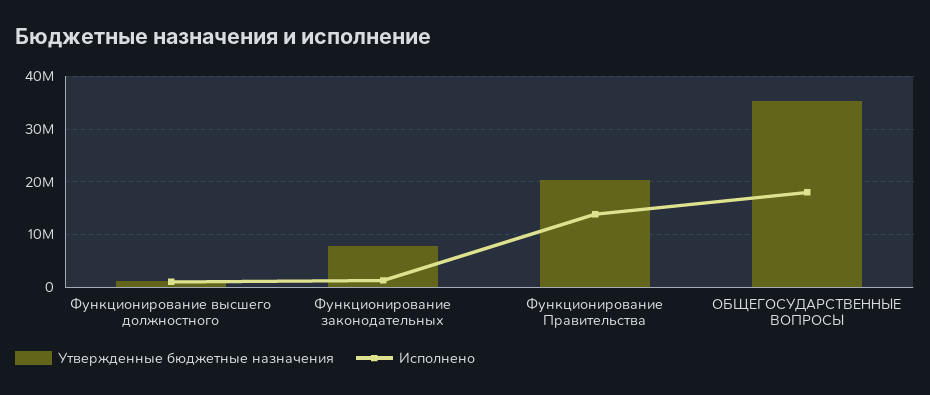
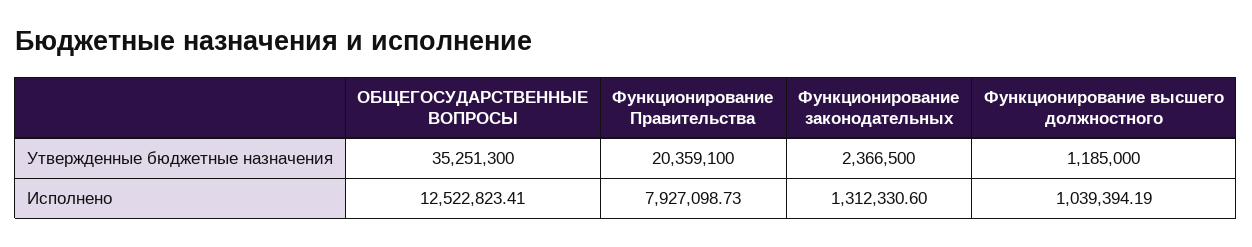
Утвержденные бюджетные назначения, Функционирование законодательных: 8000000 -> 2366500
Исполнено, Функционирование Правительства: 14000000 -> 7927098.73
Исполнено, ОБЩЕГОСУДАРСТВЕННЫЕ ВОПРОСЫ: 18000000 -> 12522823.41

